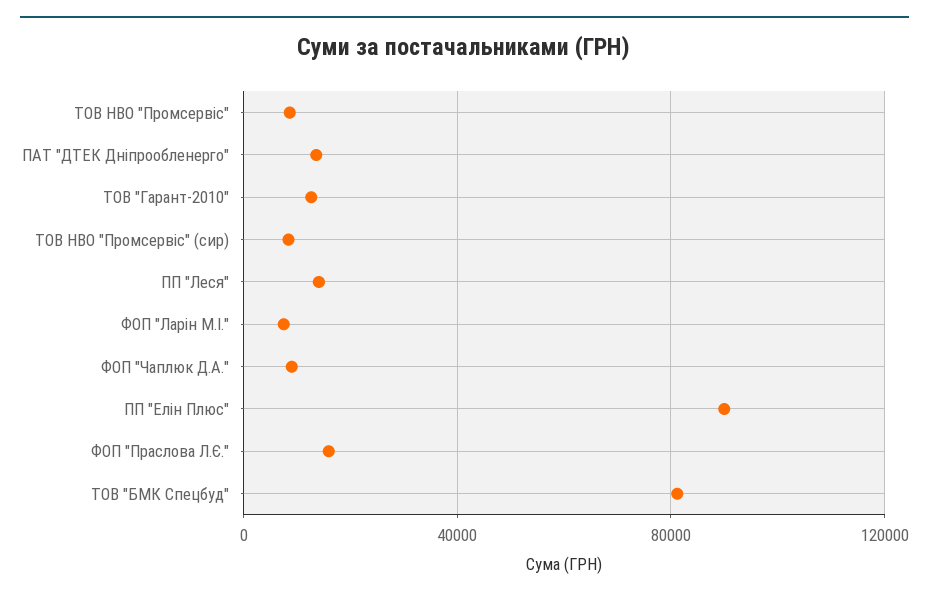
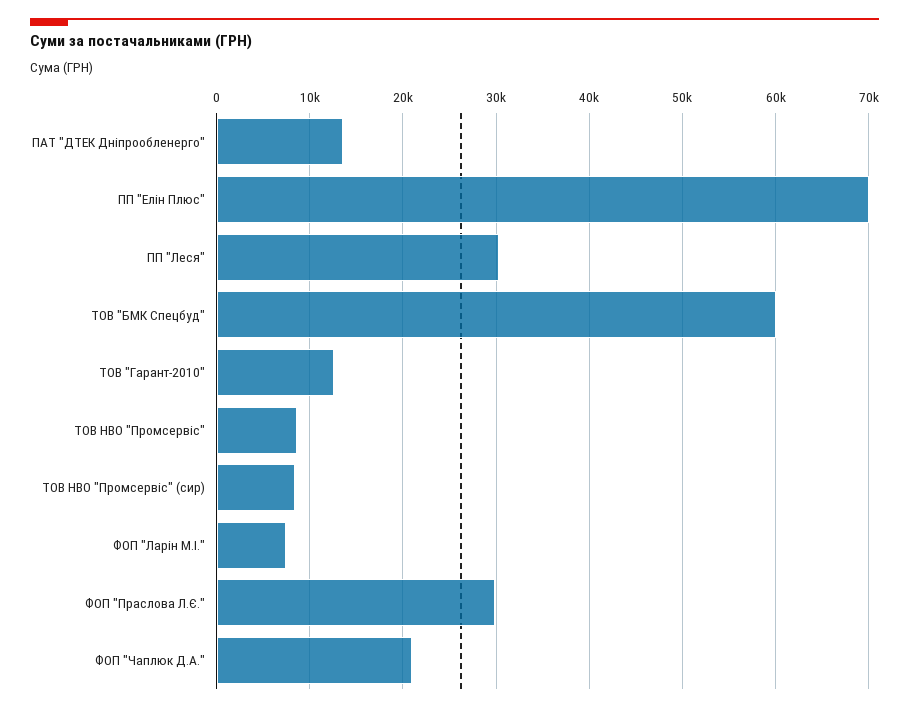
ПП "Леся": 15000 -> 30000
ФОП "Чаплюк Д.А.": 10000 -> 21000
ПП "Елін Плюс": 90000 -> 70000
ФОП "Праслова Л.Є.": 15000 -> 30000
ТОВ "БМК Спецбуд": 80000 -> 60000

